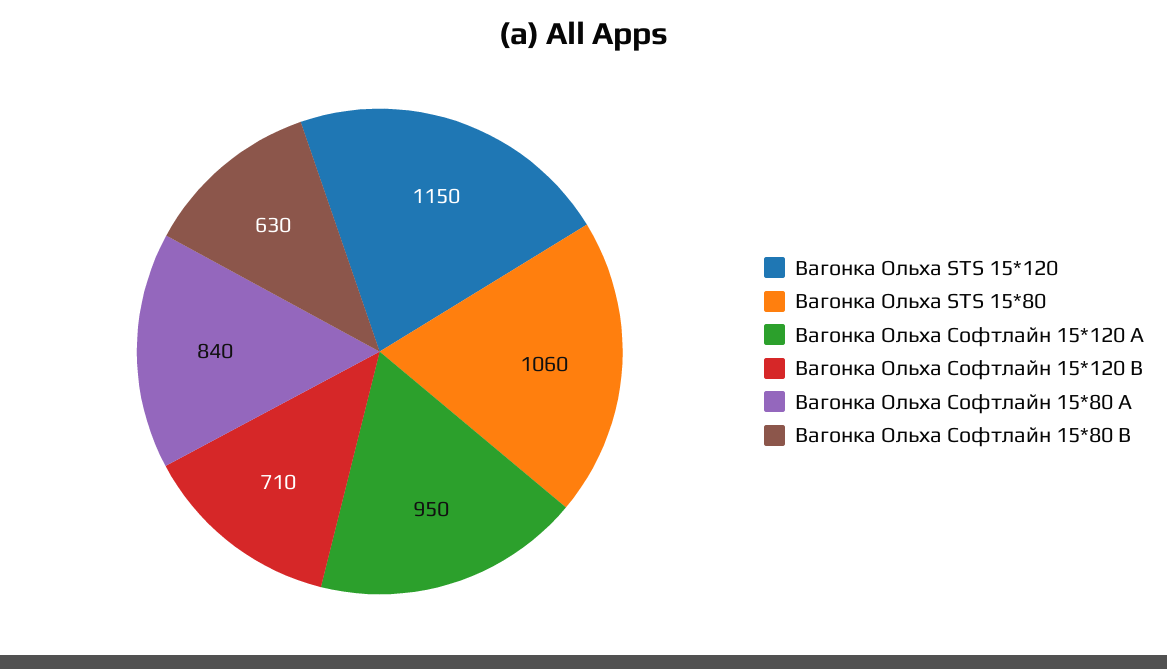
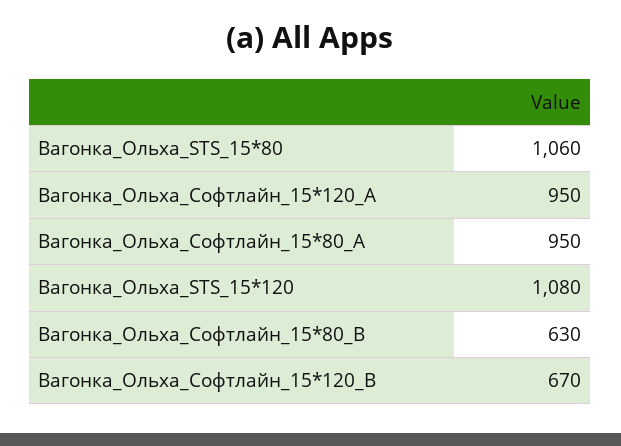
Вагонка Ольха STS 15*120: 1150 -> 1080
Вагонка Ольха Софтлайн 15*120 B: 710 -> 670
Вагонка Ольха Софтлайн 15*80 A: 840 -> 950

